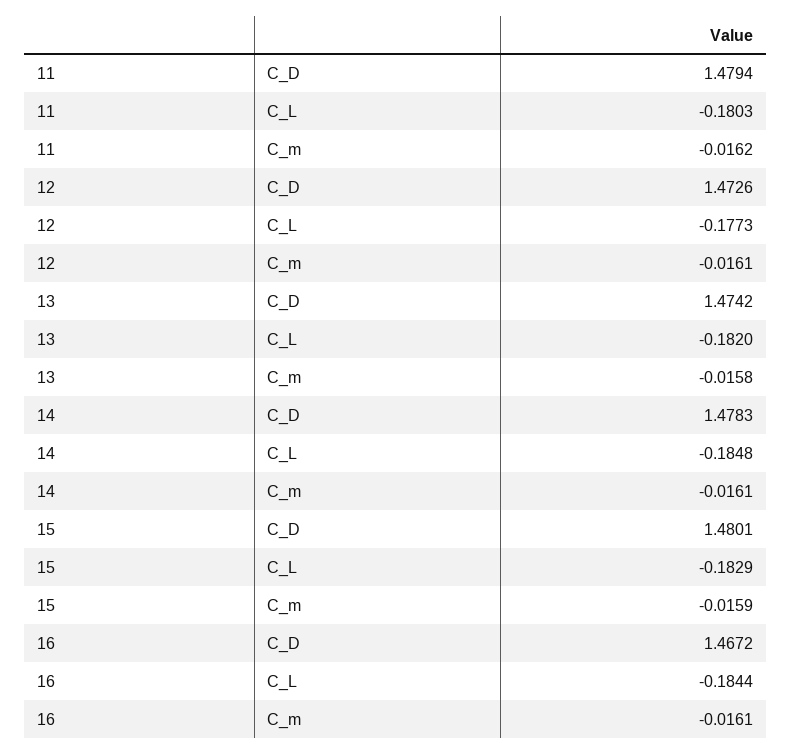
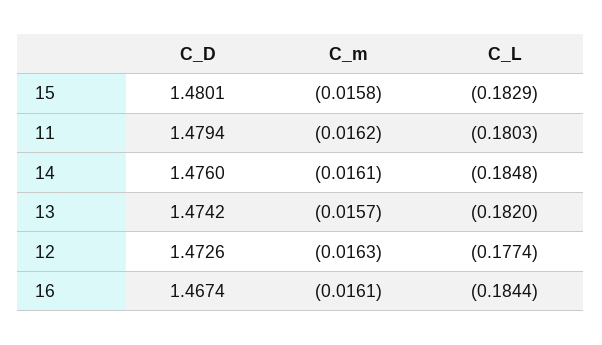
12, C_L: -0.1773 -> -0.1774
12, C_m: -0.0161 -> -0.0163
13, C_m: -0.0158 -> -0.0157
14, C_D: 1.4783 -> 1.476
15, C_m: -0.0159 -> -0.0158
16, C_D: 1.4672 -> 1.4674

